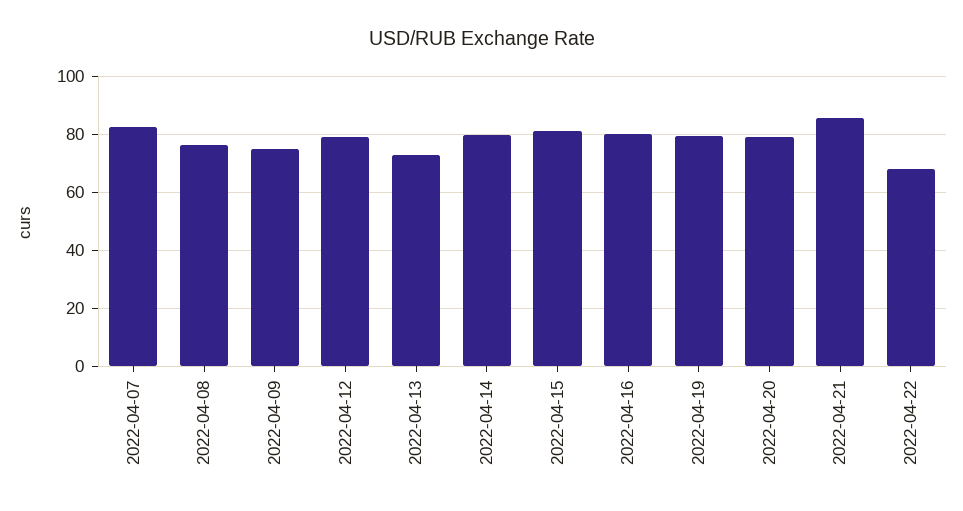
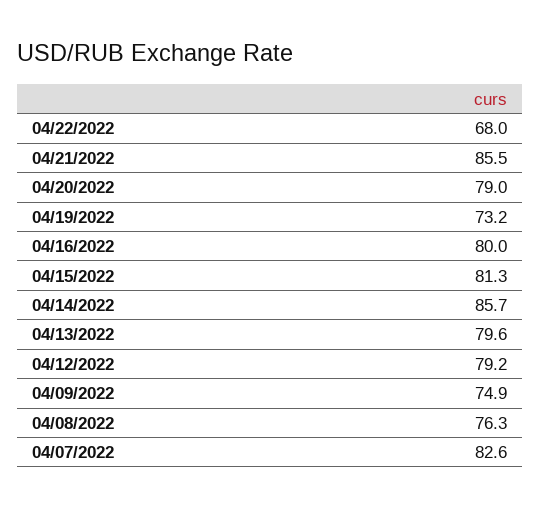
2022-04-13: 72.5 -> 79.6
2022-04-14: 80 -> 85.7
2022-04-19: 80 -> 73.2

